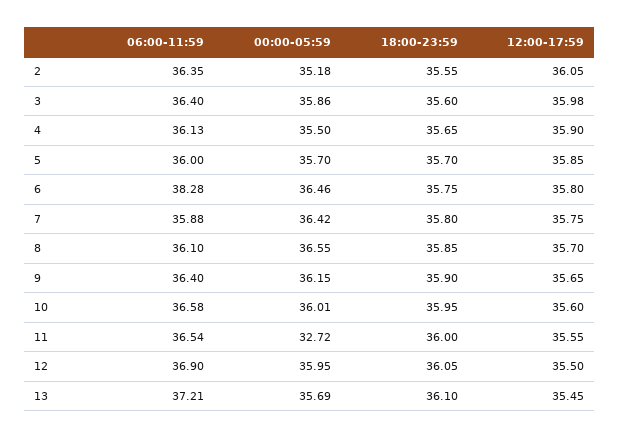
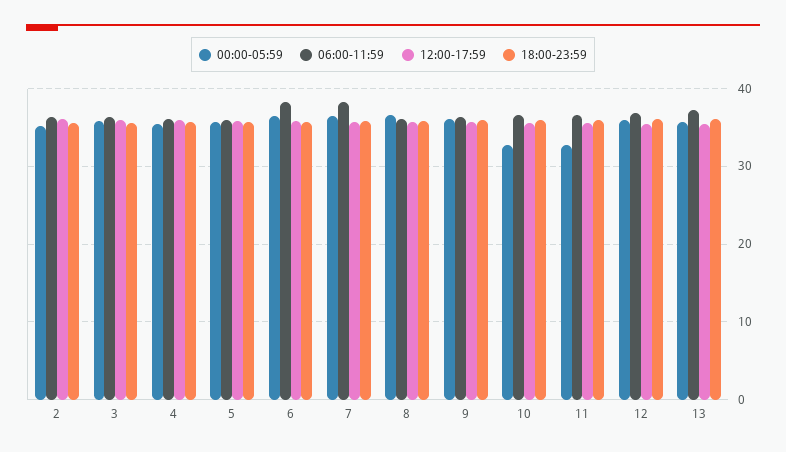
06:00-11:59, 7: 35.88 -> 38
00:00-05:59, 10: 36.01 -> 33

